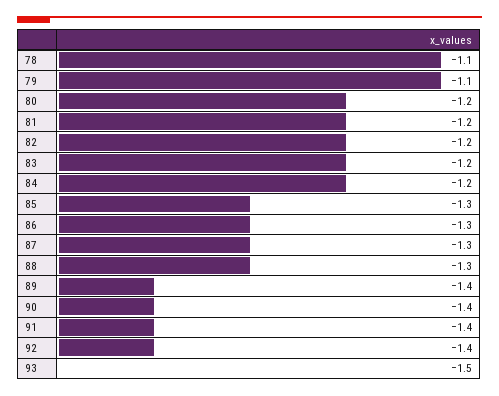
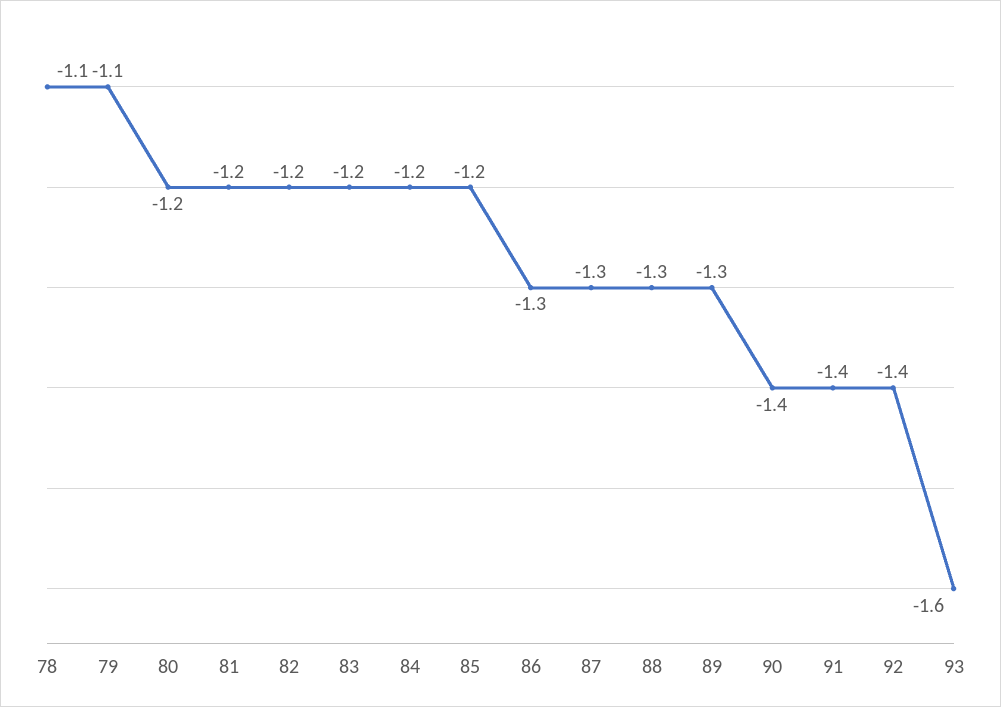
85: -1.3 -> -1.2
89: -1.4 -> -1.3
93: -1.5 -> -1.6

